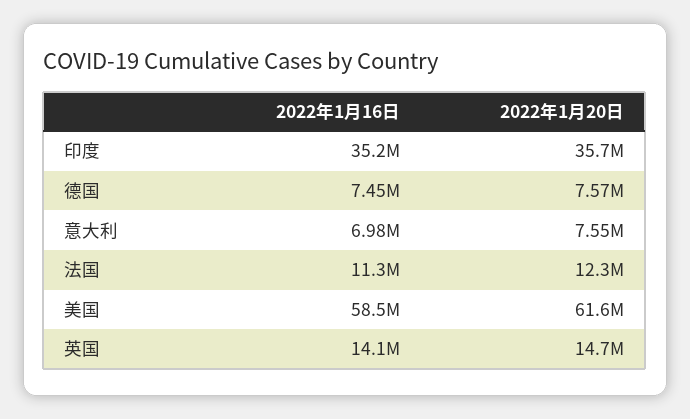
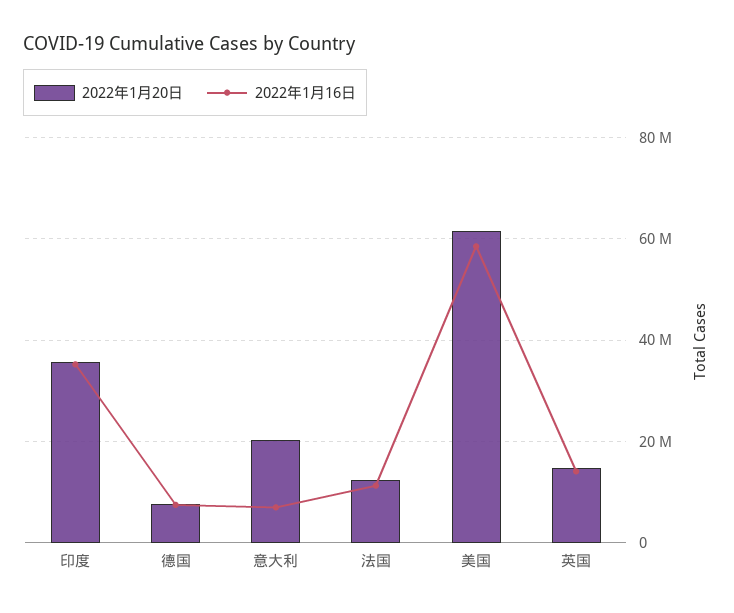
2022年1月20日, 意大利: 7550000 -> 20000000

